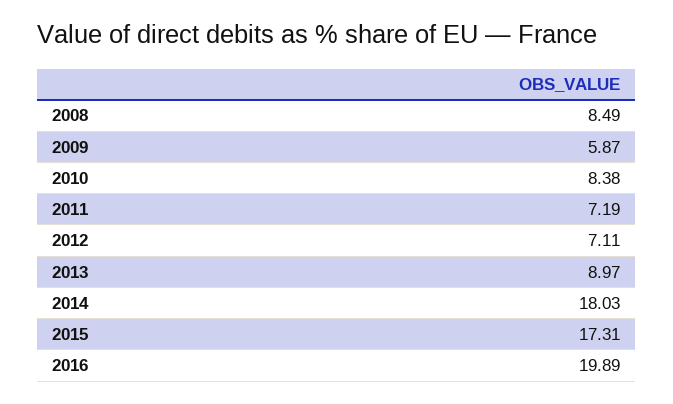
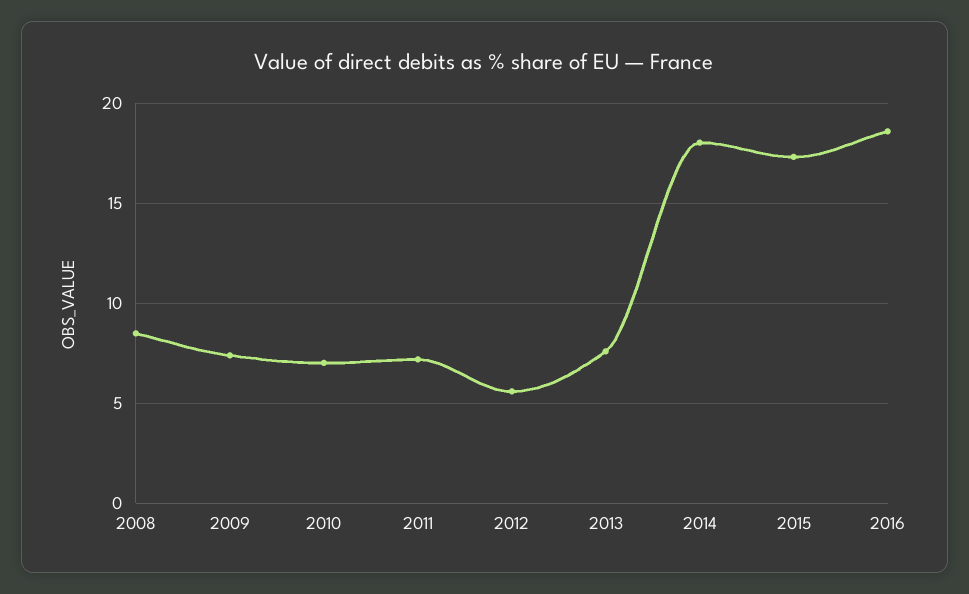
2009: 5.87 -> 7.5
2010: 8.38 -> 7
2012: 7.11 -> 5.5
2013: 8.97 -> 7.5
2016: 19.89 -> 18.5

